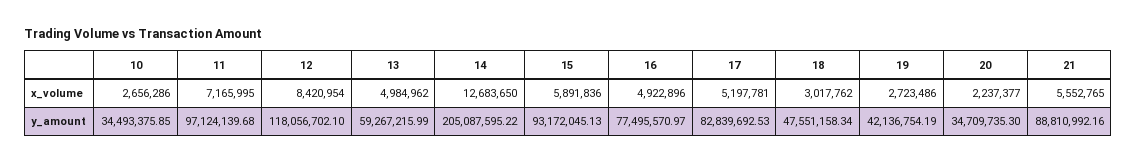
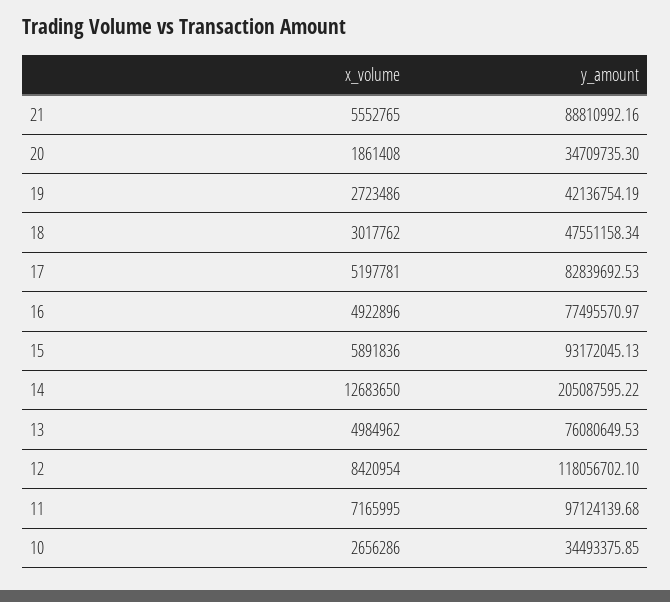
20, x_volume: 2237377 -> 1861408
13, y_amount: 59267215.99 -> 76080649.53

